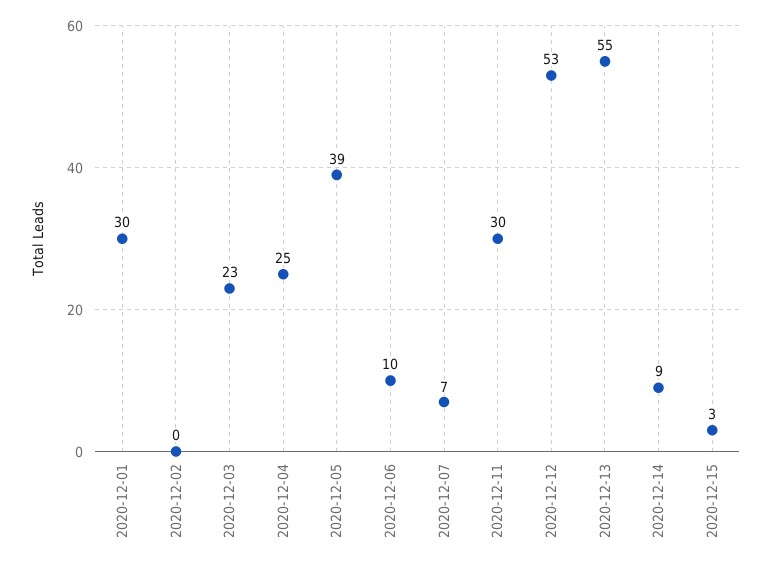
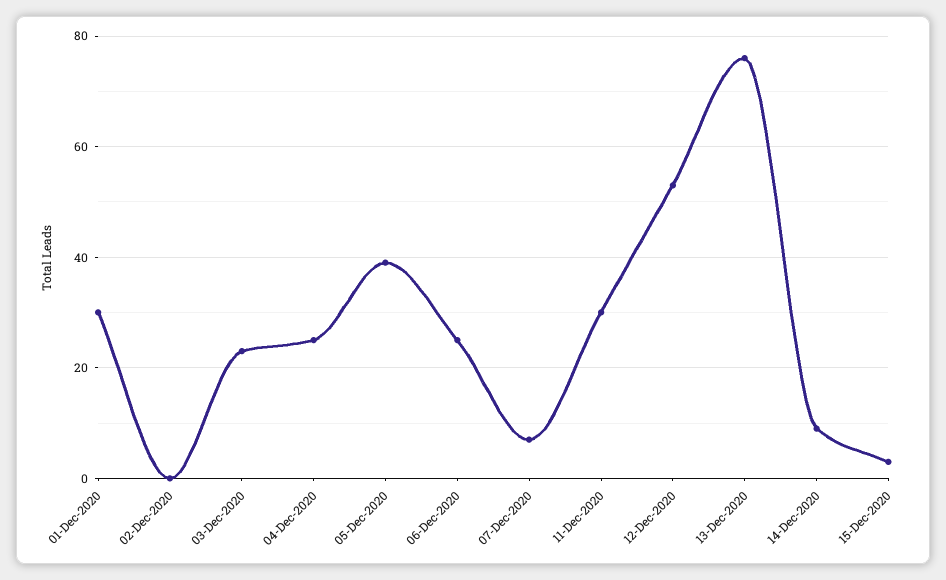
2020-12-06: 10 -> 25
2020-12-13: 55 -> 75

